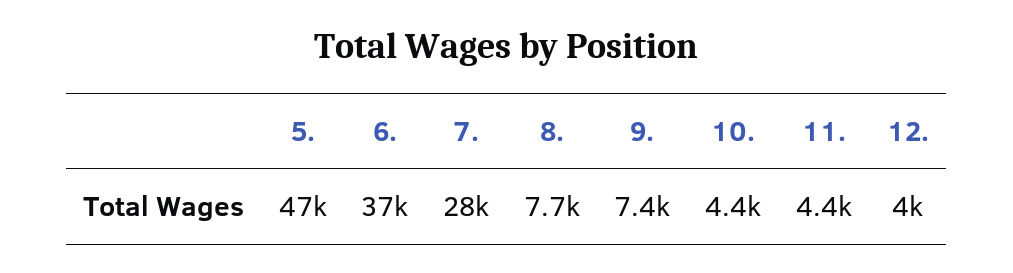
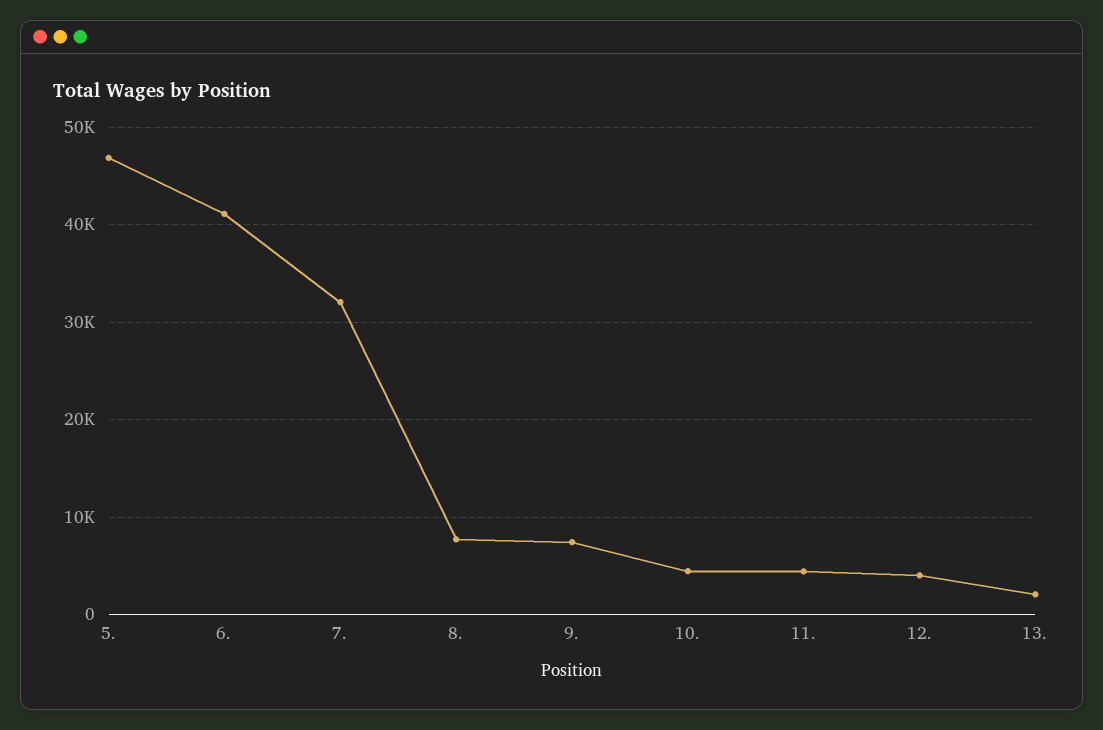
6.: 37000 -> 41000
7.: 28000 -> 32000
13.: none -> 2000

